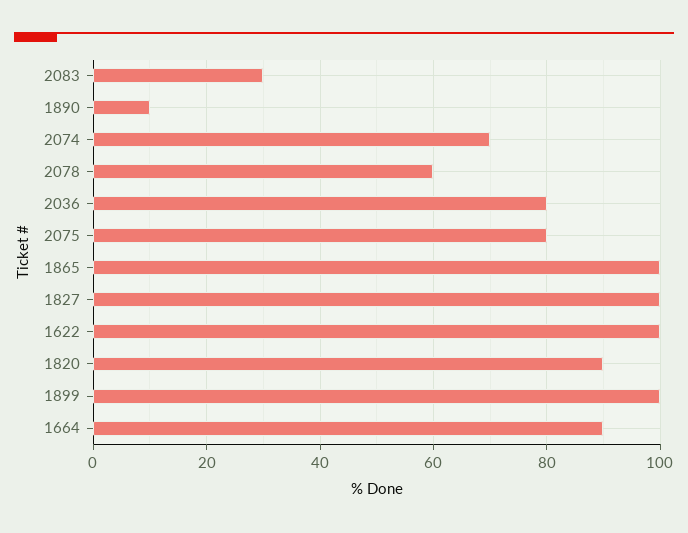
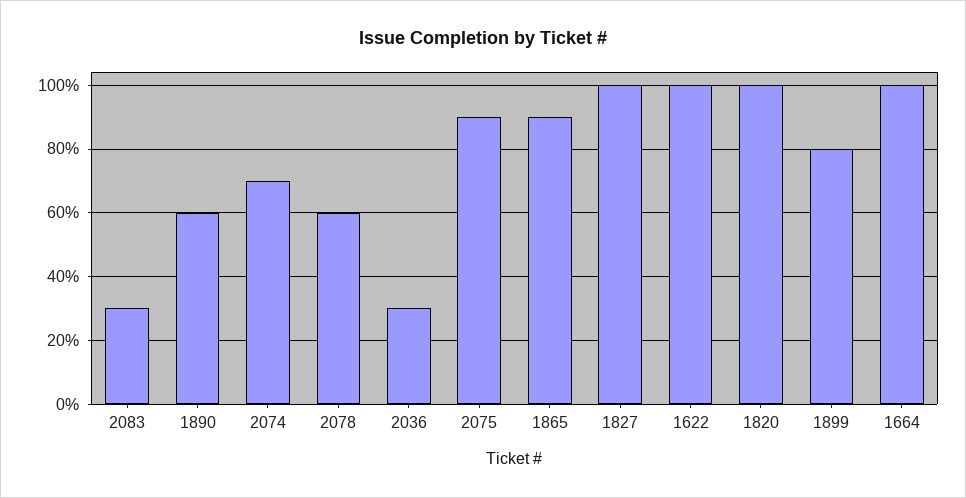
1890: 10 -> 60
2036: 80 -> 30
2075: 80 -> 90
1865: 100 -> 90
1820: 90 -> 100
1899: 100 -> 80
1664: 90 -> 100

